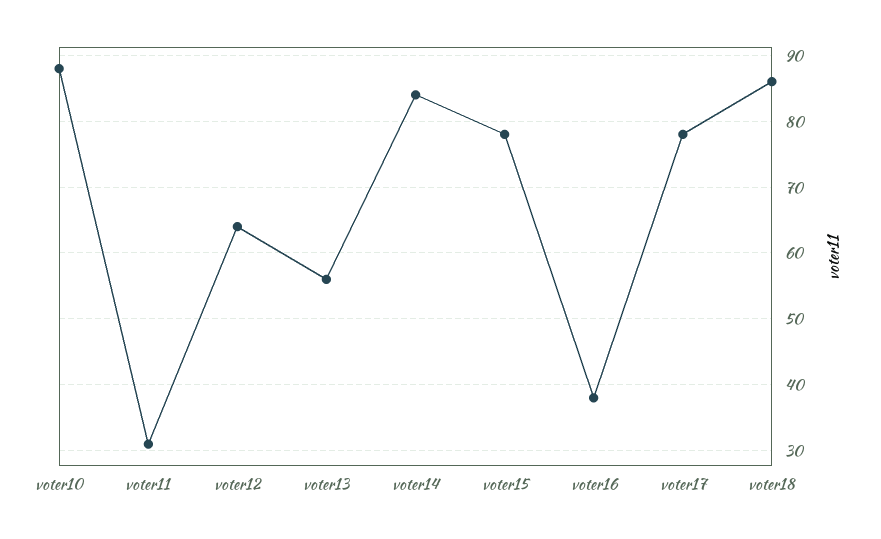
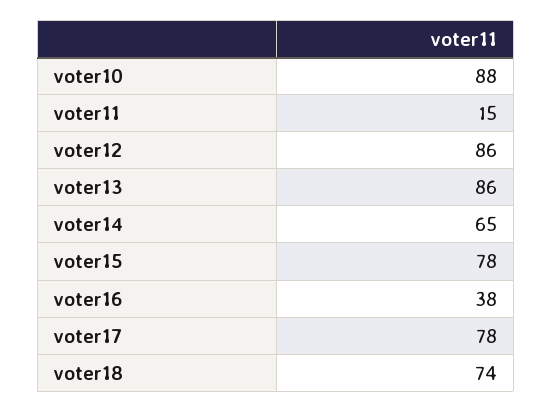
voter11: 31 -> 15
voter12: 64 -> 86
voter13: 56 -> 86
voter14: 84 -> 65
voter18: 86 -> 74

